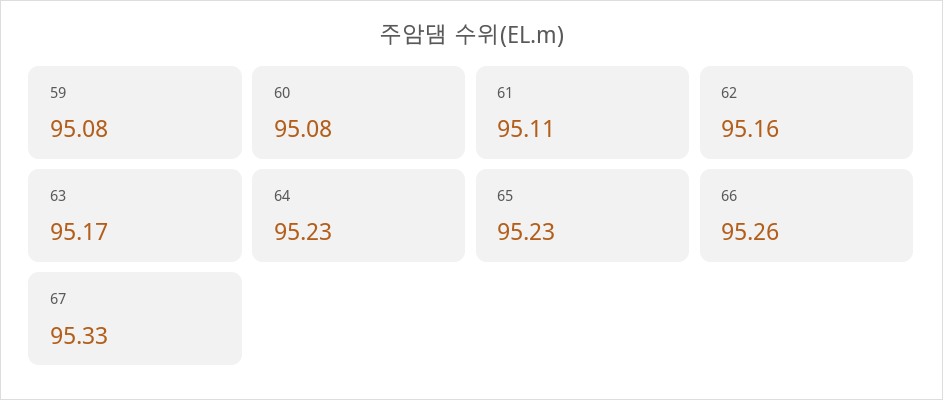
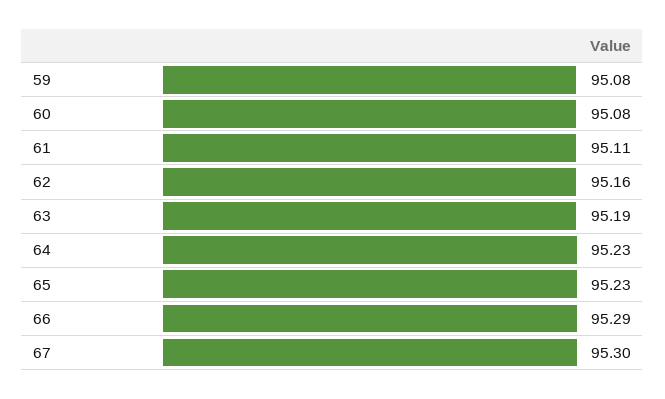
63: 95.17 -> 95.19
66: 95.26 -> 95.29
67: 95.33 -> 95.3

